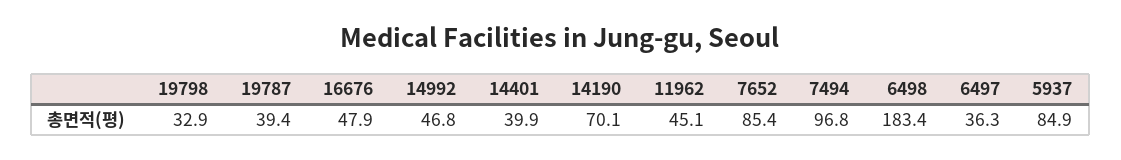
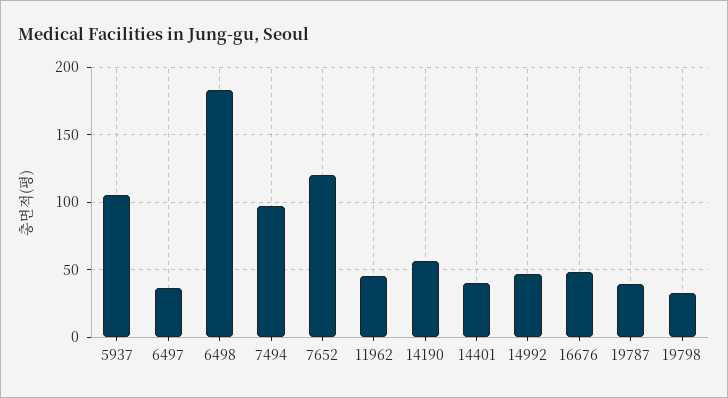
14190: 70.1 -> 55
7652: 85.4 -> 120
5937: 84.9 -> 105

